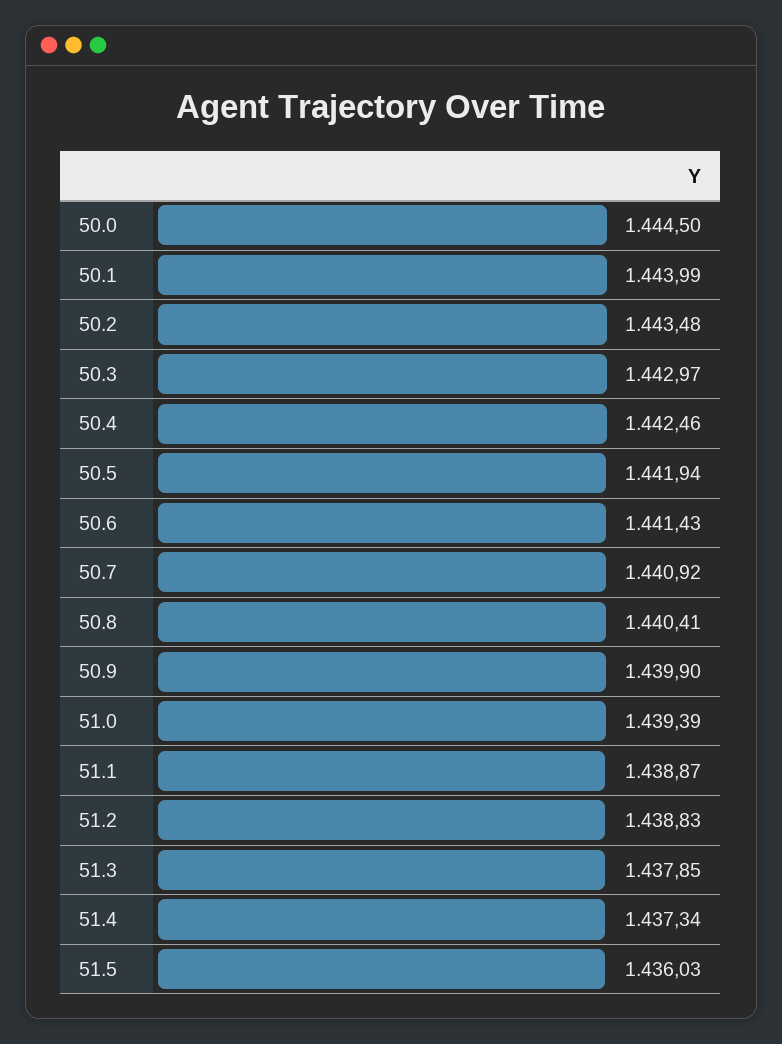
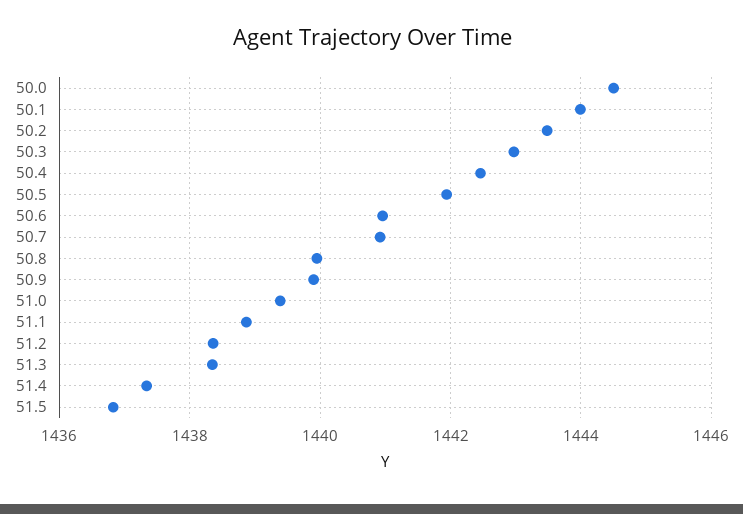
50.6: 1441.43 -> 1441
50.8: 1440.41 -> 1440
51.2: 1438.83 -> 1438.4
51.3: 1437.85 -> 1438.4
51.5: 1436.03 -> 1436.8

